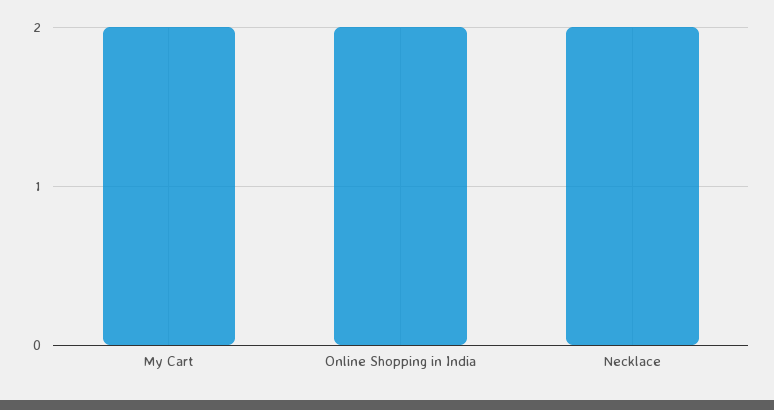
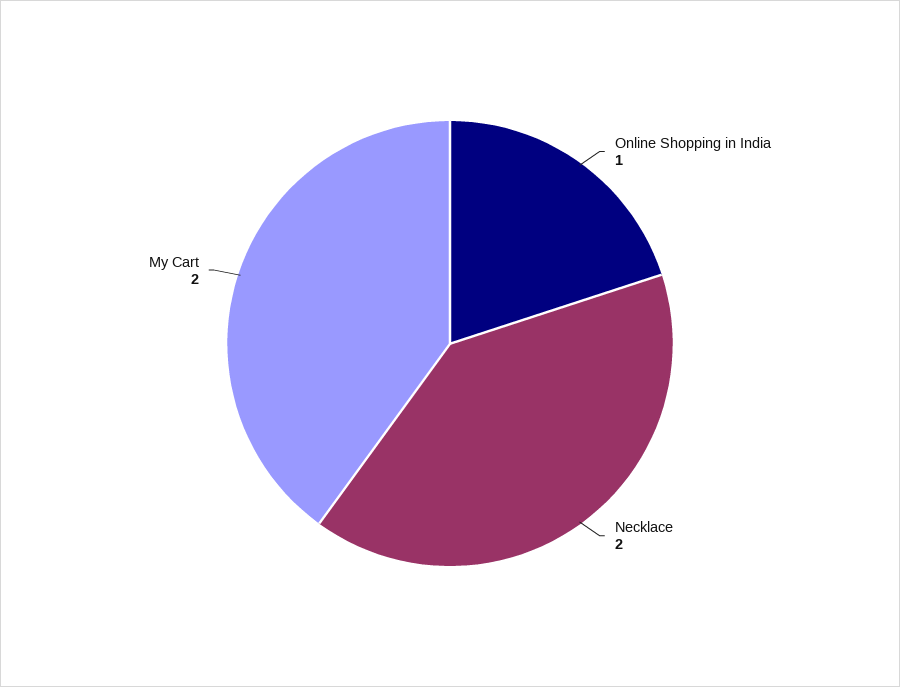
Online Shopping in India: 2 -> 1

